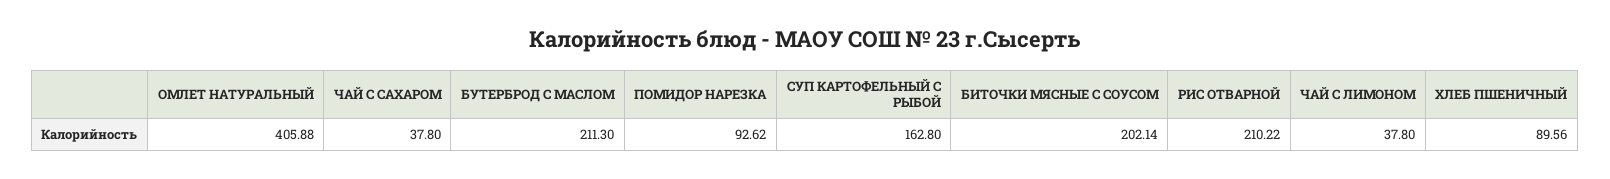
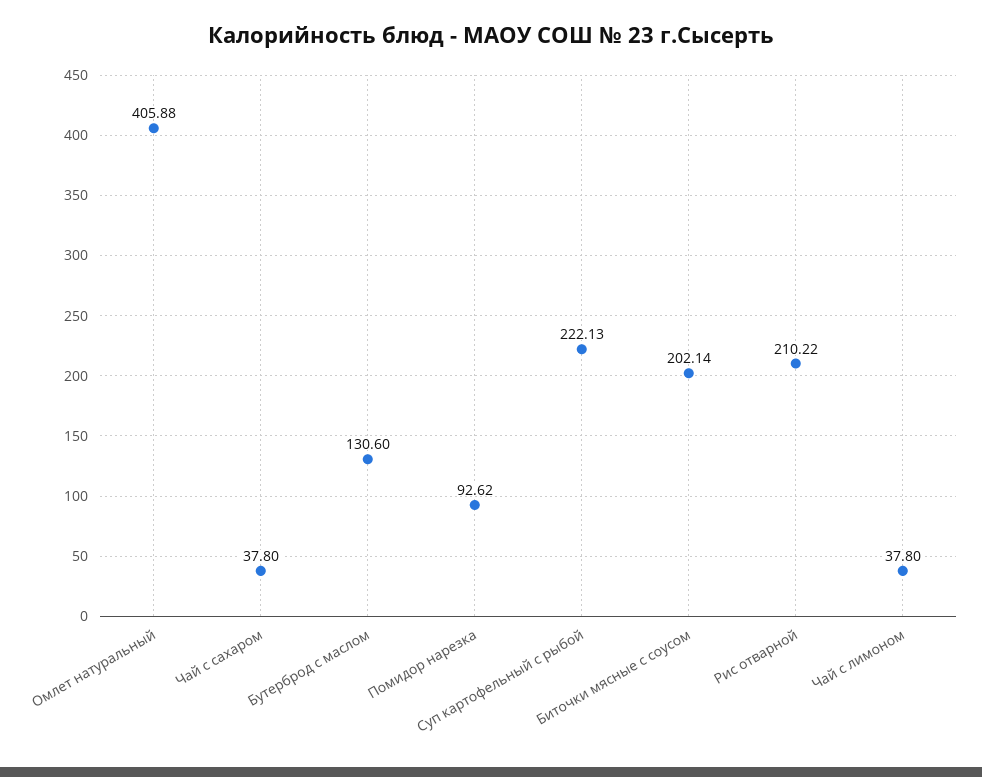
БУТЕРБРОД С МАСЛОМ: 211.3 -> 130.6
СУП КАРТОФЕЛЬНЫЙ С РЫБОЙ: 162.8 -> 222.13
ХЛЕБ ПШЕНИЧНЫЙ: 89.56 -> none

